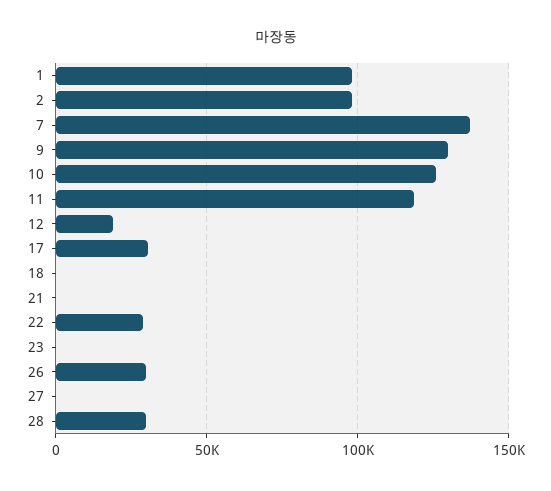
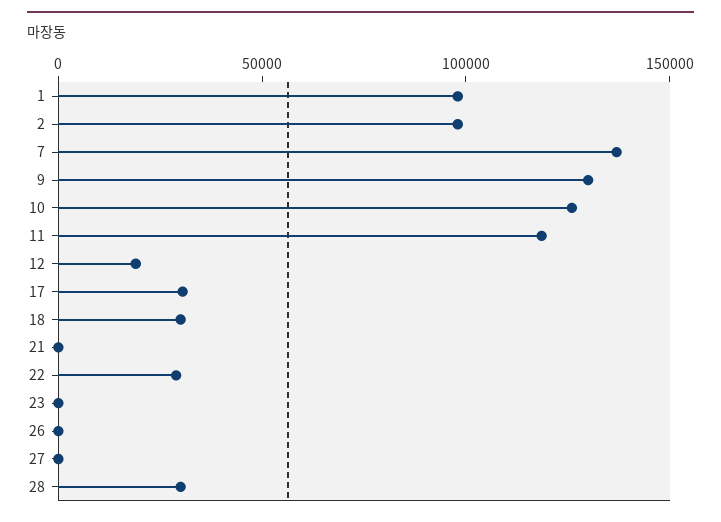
18: 0 -> 30000
26: 30000 -> 0

